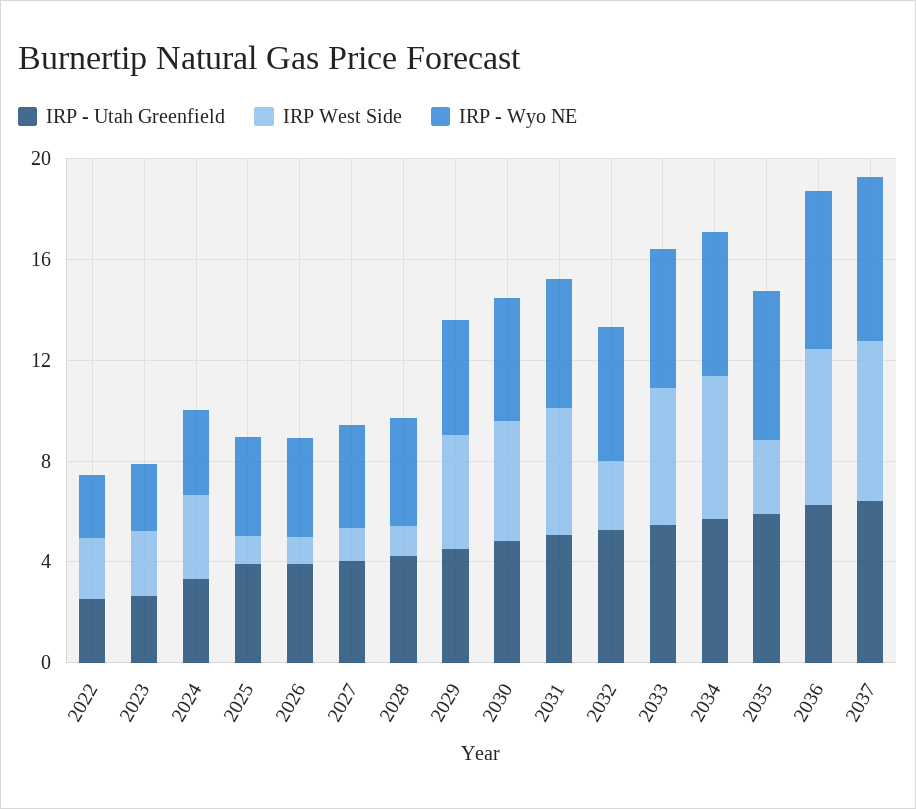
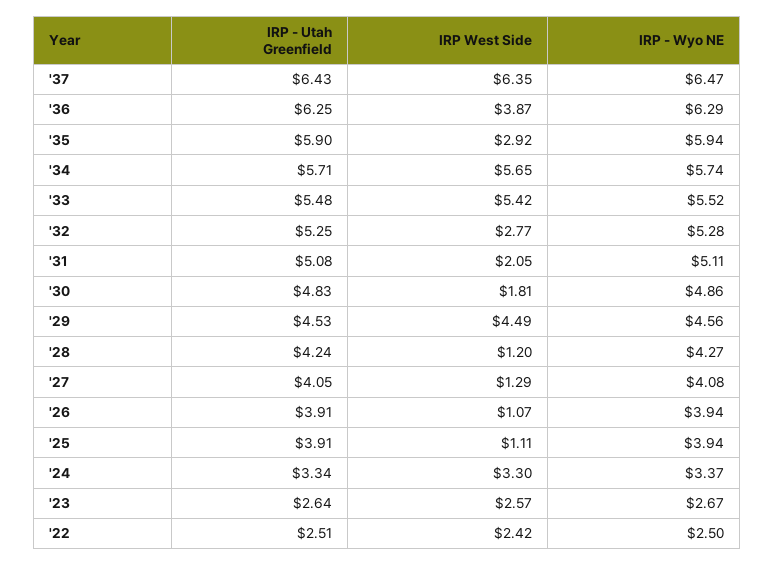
IRP West Side, 2030: 5 -> 1.81
IRP West Side, 2031: 5 -> 2.05
IRP West Side, 2036: 6 -> 3.87

